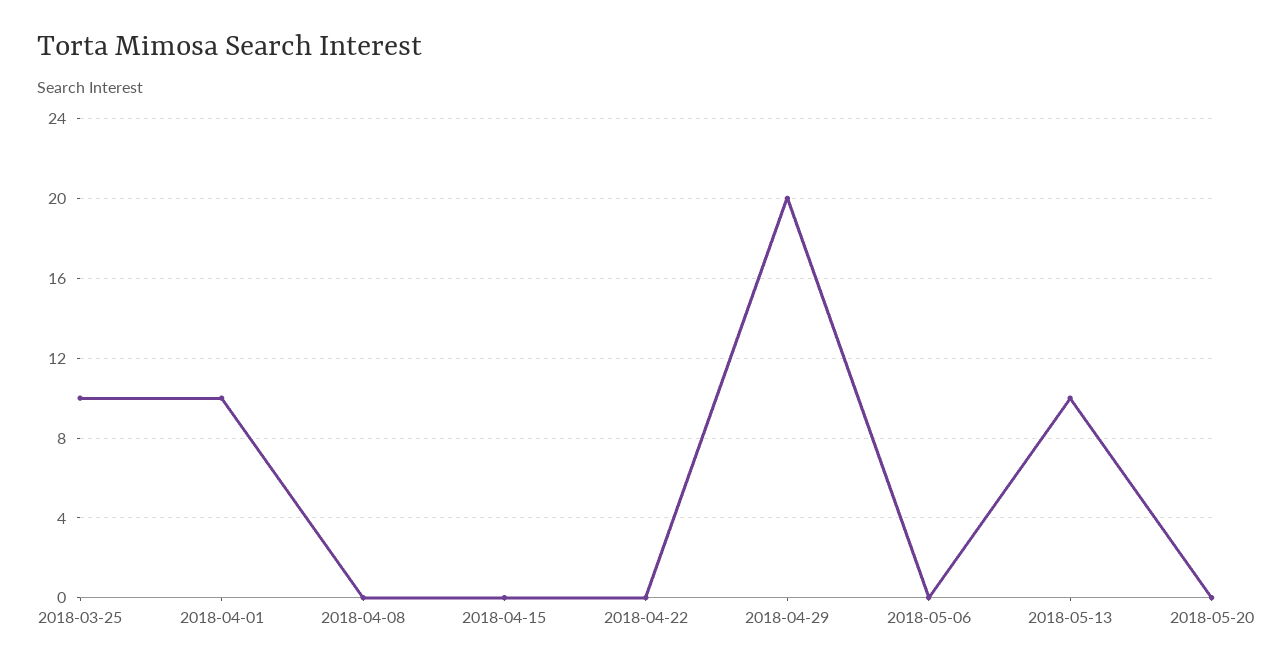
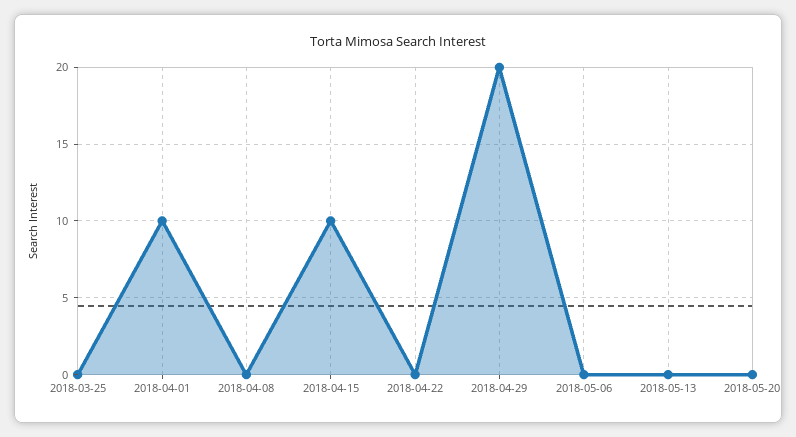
2018-03-25: 10 -> 0
2018-04-15: 0 -> 10
2018-05-13: 10 -> 0

